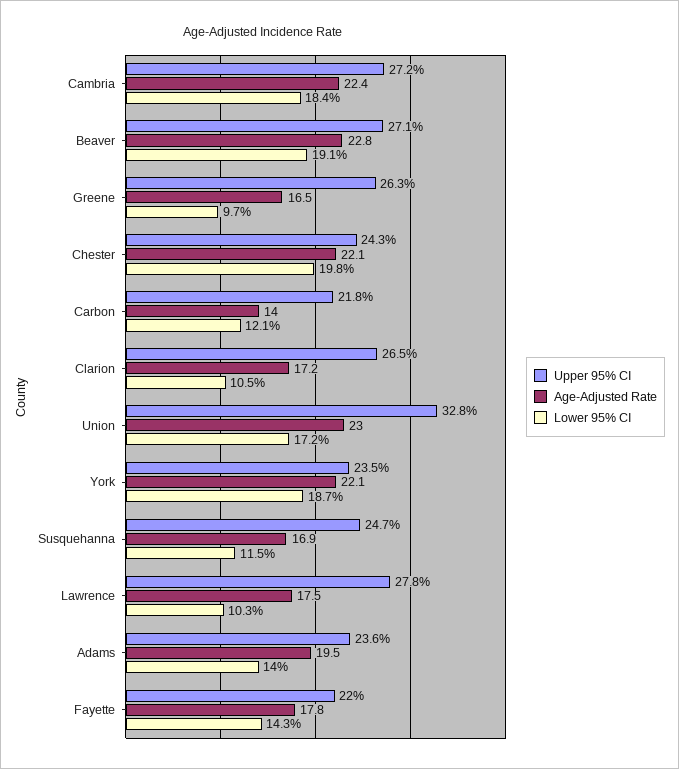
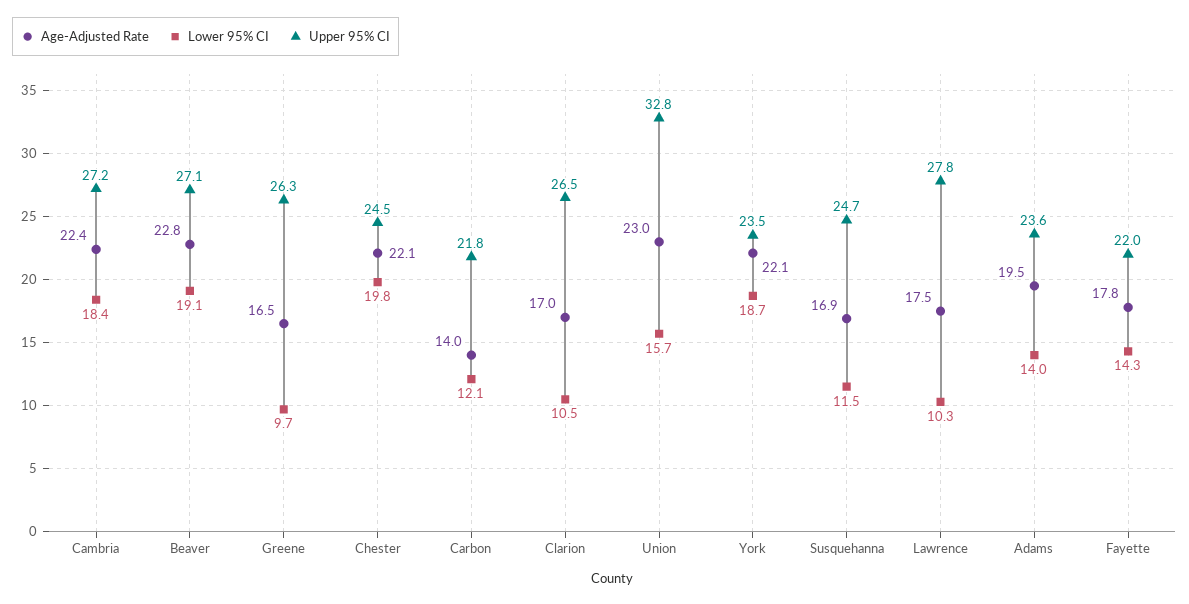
Upper 95% CI, Chester: 24.3 -> 24.5
Age-Adjusted Rate, Clarion: 17.2 -> 17
Lower 95% CI, Union: 17.2 -> 15.7

